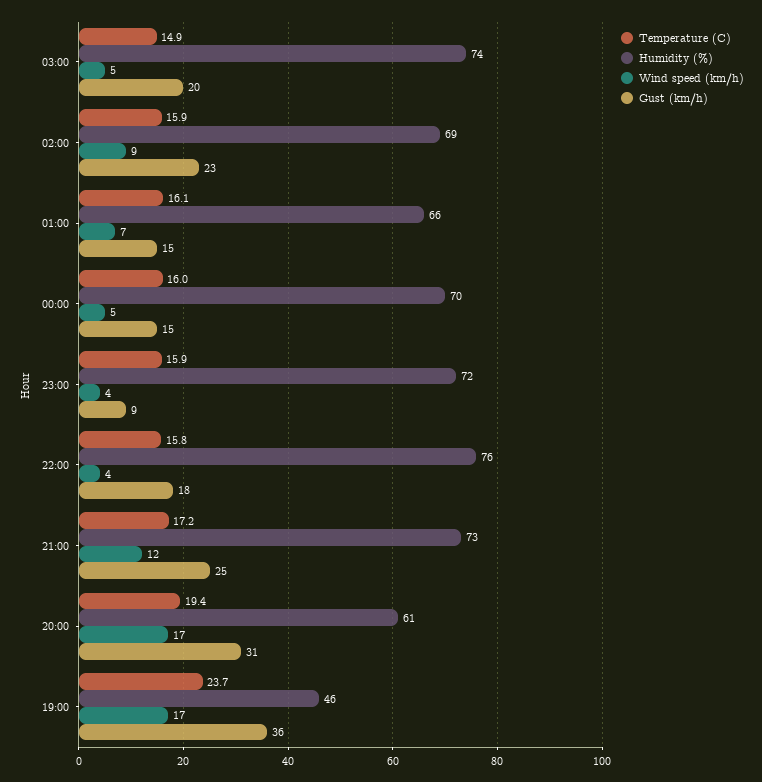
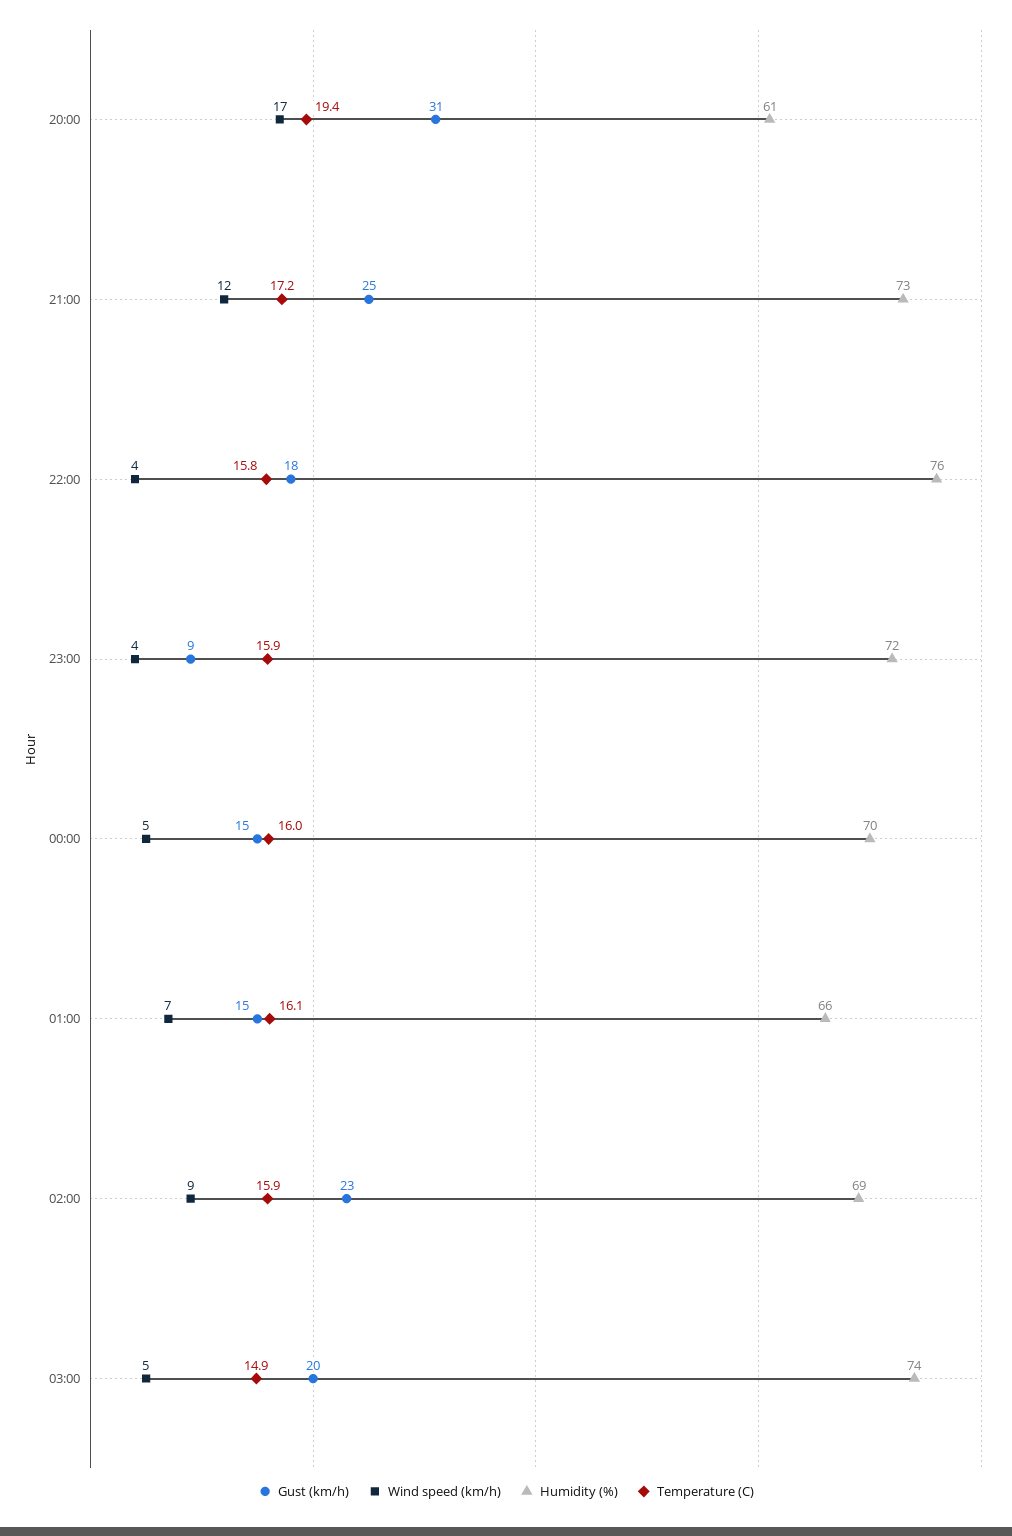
Temperature (C), 19:00: 23.7 -> none
Humidity (%), 19:00: 46 -> none
Wind speed (km/h), 19:00: 17 -> none
Gust (km/h), 19:00: 36 -> none

